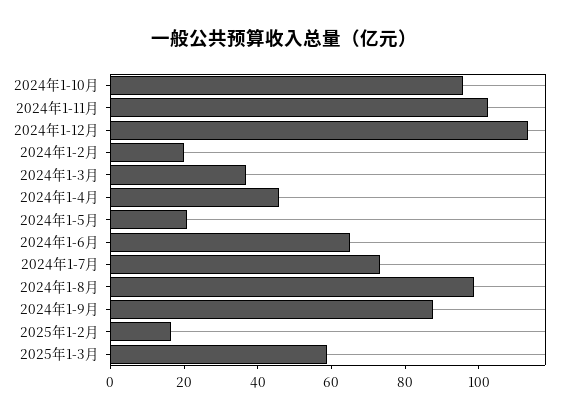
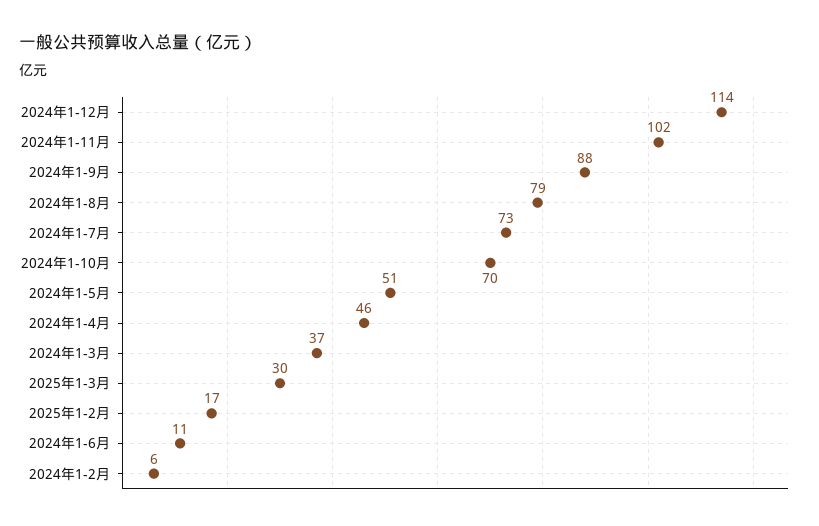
2024年1-10月: 95 -> 70
2024年1-2月: 20 -> 6
2024年1-5月: 20 -> 51
2024年1-6月: 65 -> 11
2024年1-8月: 100 -> 79
2025年1-3月: 60 -> 30

